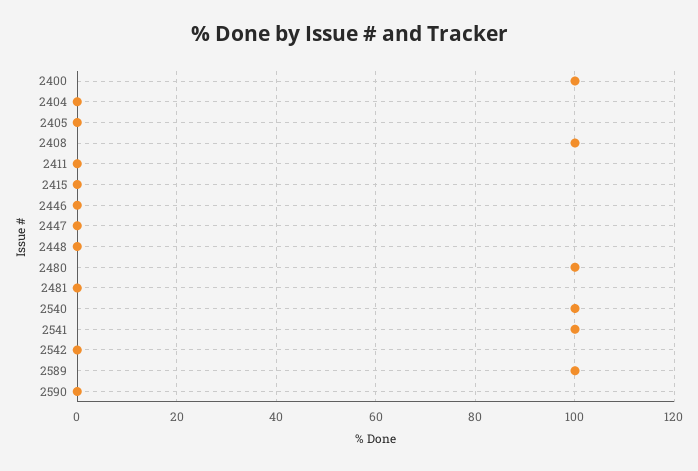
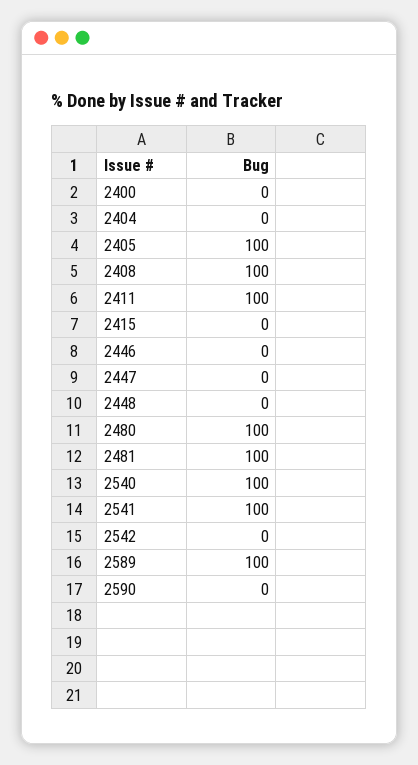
2400: 100 -> 0
2405: 0 -> 100
2411: 0 -> 100
2481: 0 -> 100

